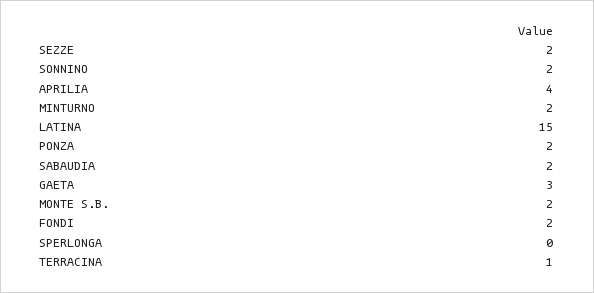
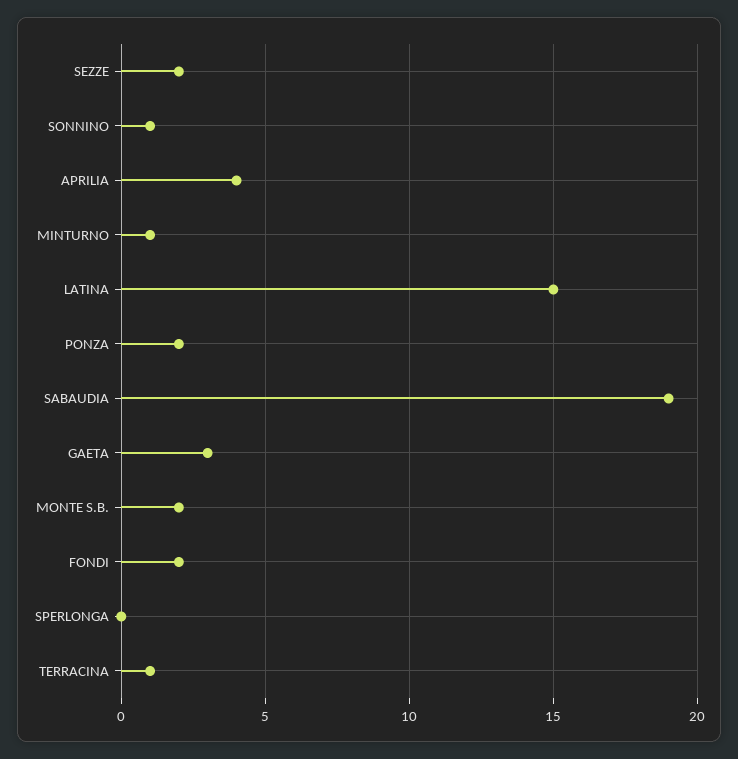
SONNINO: 2 -> 1
MINTURNO: 2 -> 1
SABAUDIA: 2 -> 19

